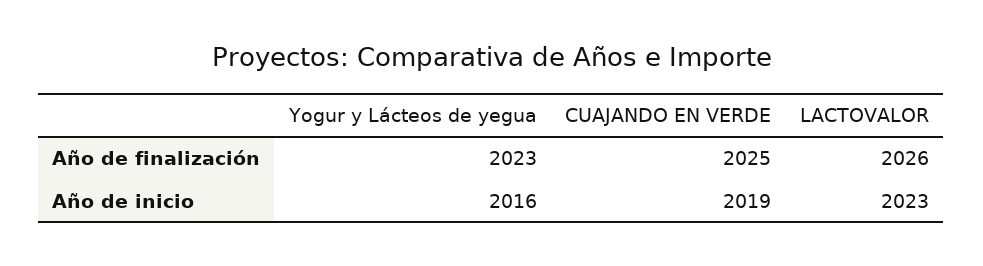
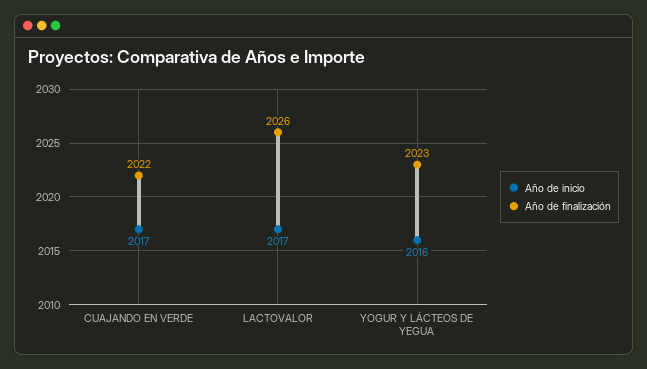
Año de finalización, CUAJANDO EN VERDE: 2025 -> 2022
Año de inicio, CUAJANDO EN VERDE: 2019 -> 2017
Año de inicio, LACTOVALOR: 2023 -> 2017

